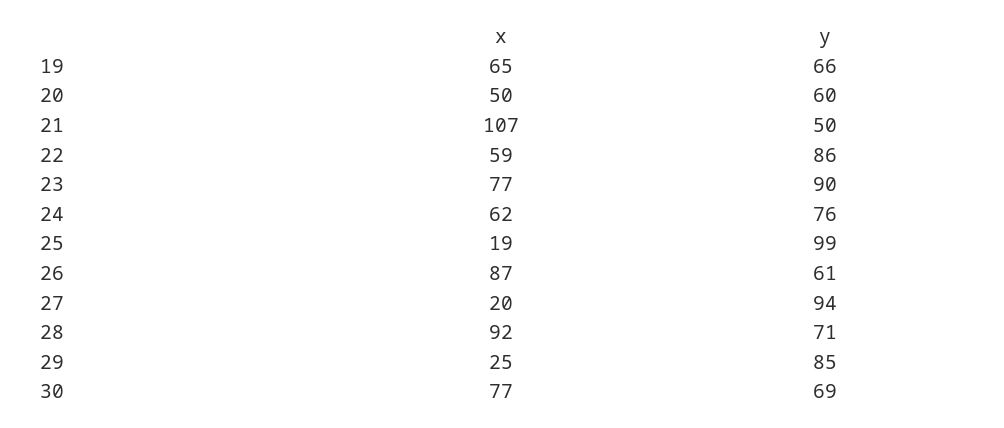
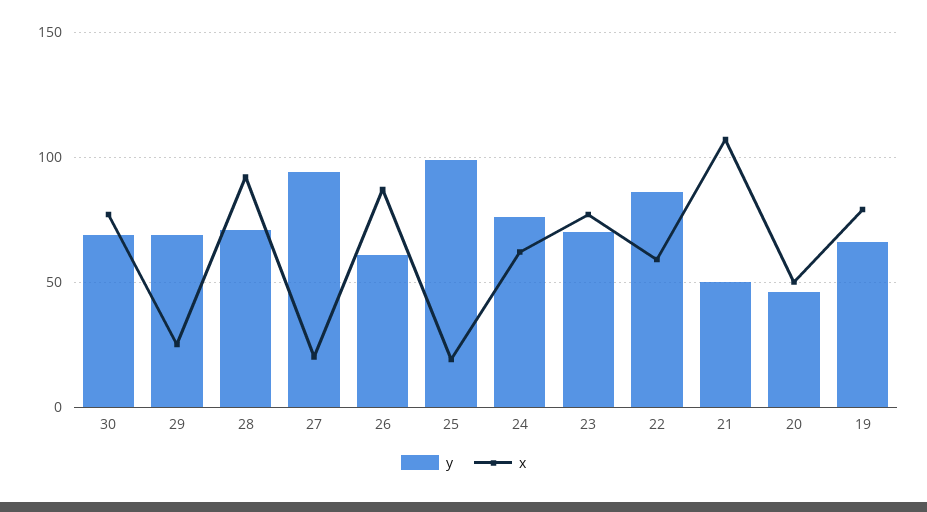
x, 19: 65 -> 80
y, 20: 60 -> 45
y, 23: 90 -> 70
y, 29: 85 -> 70

